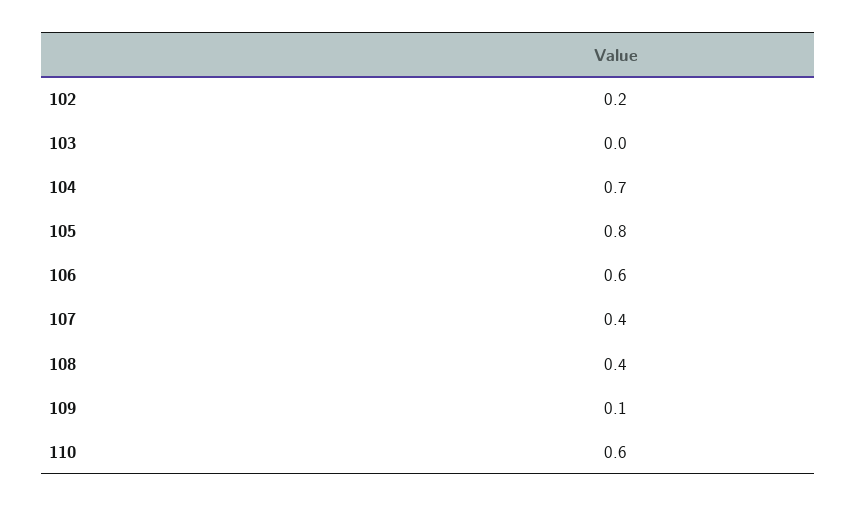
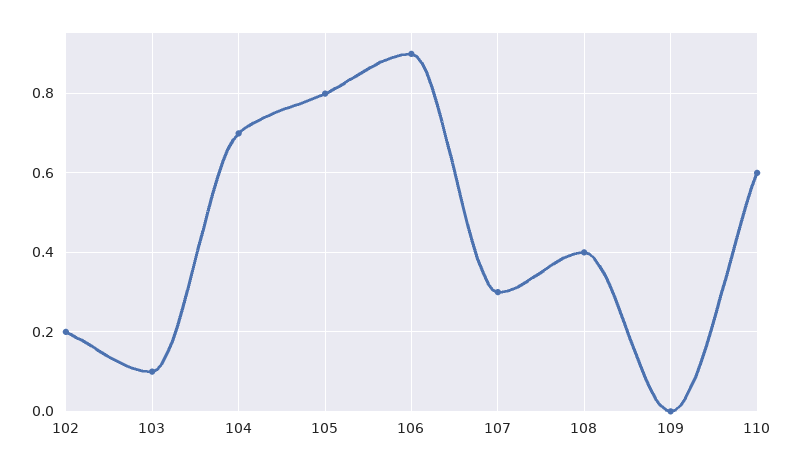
103: 0 -> 0.1
106: 0.6 -> 0.9
107: 0.4 -> 0.3
109: 0.1 -> 0

